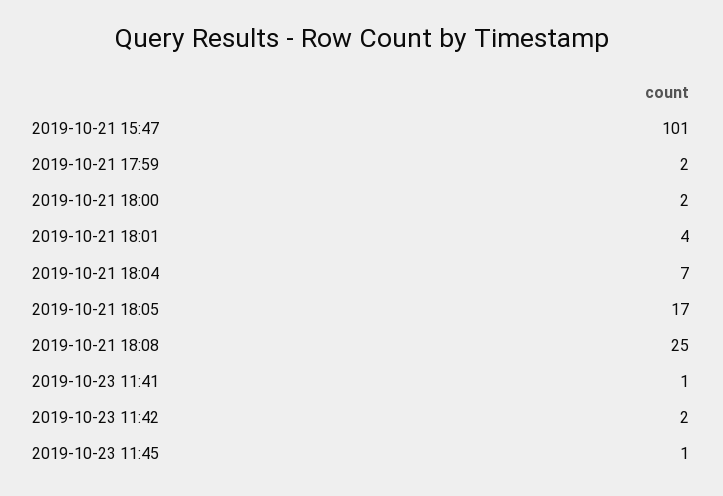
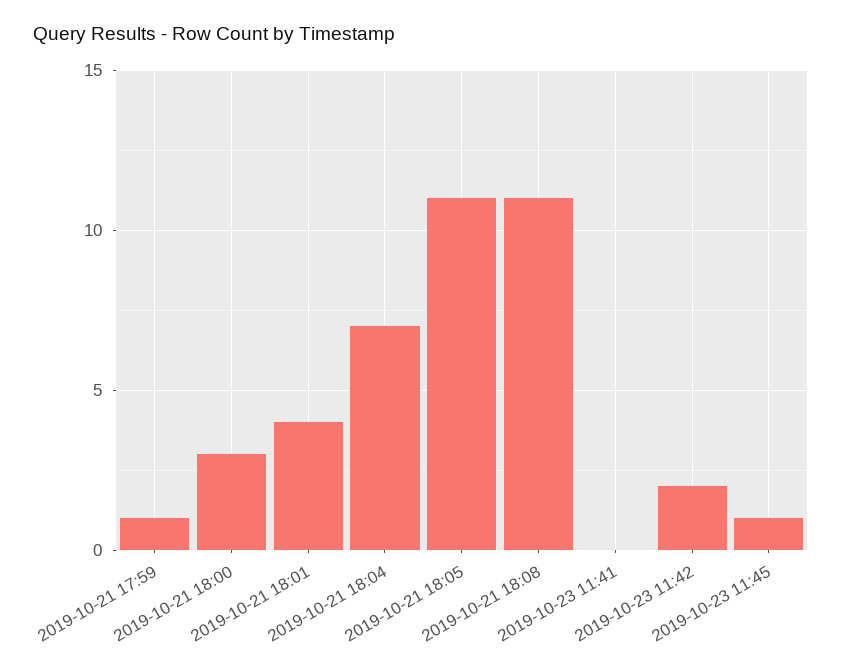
2019-10-21 15:47: 101 -> none
2019-10-21 17:59: 2 -> 1
2019-10-21 18:00: 2 -> 3
2019-10-21 18:05: 17 -> 11
2019-10-21 18:08: 25 -> 11
2019-10-23 11:41: 1 -> 0

